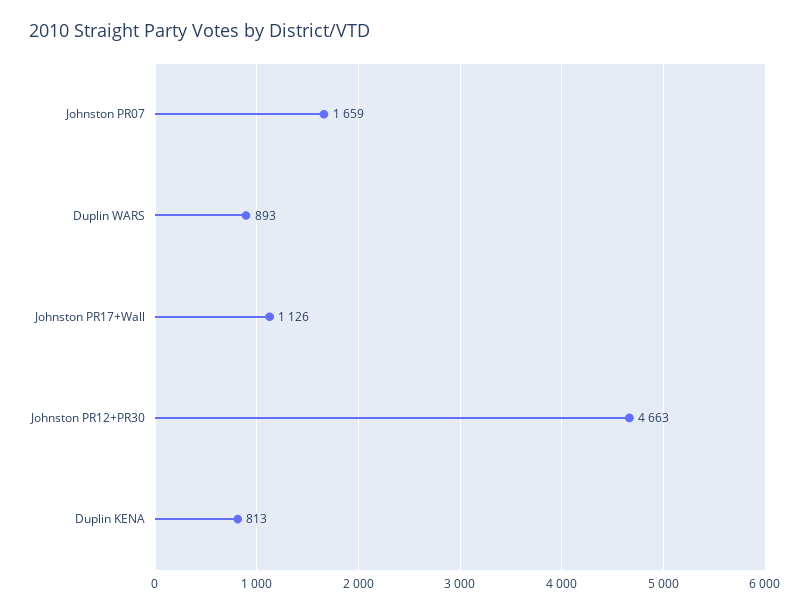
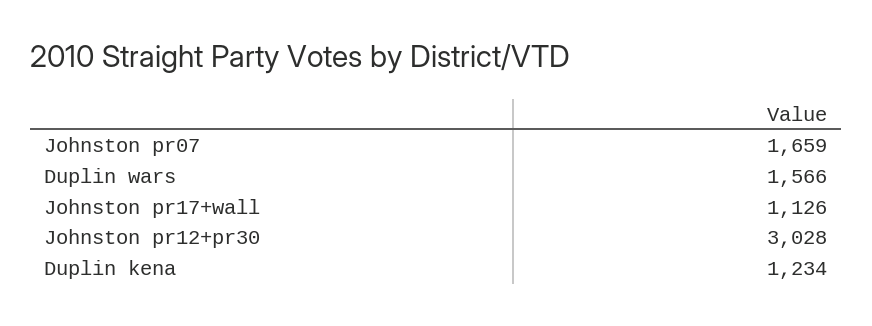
Duplin WARS: 893 -> 1566
Johnston PR12+PR30: 4663 -> 3028
Duplin KENA: 813 -> 1234

